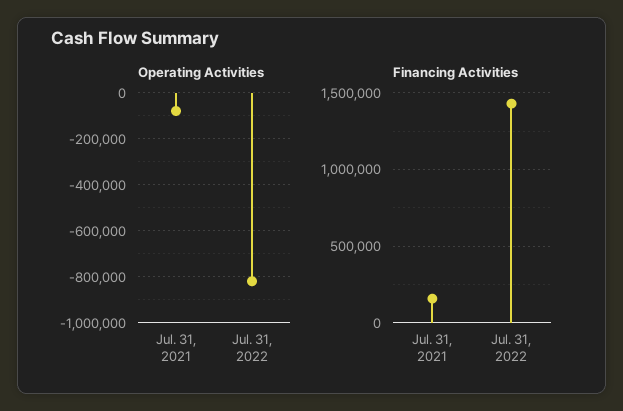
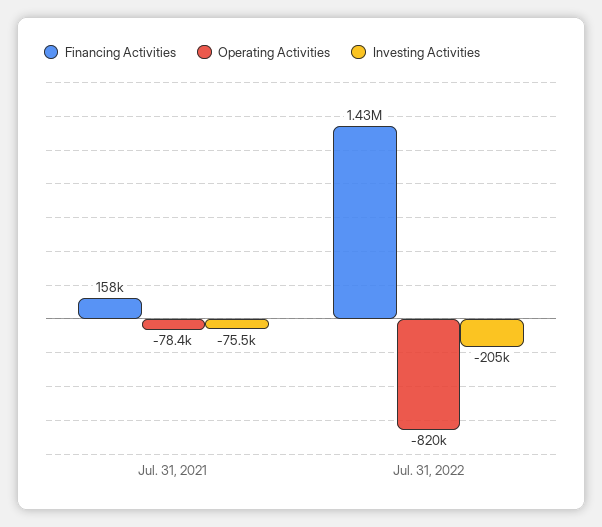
Investing Activities, Jul. 31, 2021: none -> -75500
Investing Activities, Jul. 31, 2022: none -> -205000

